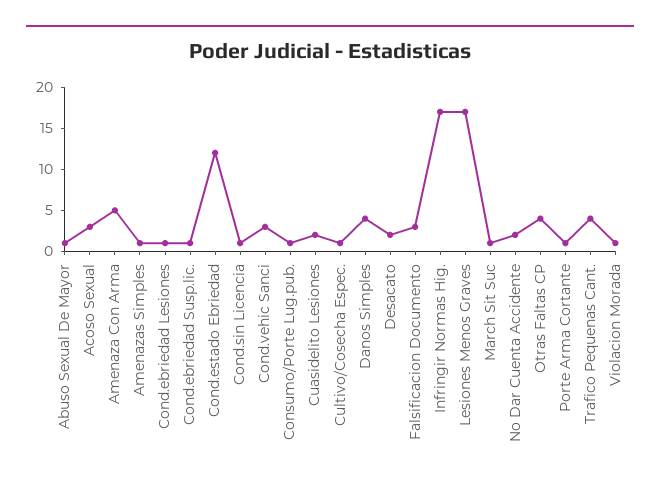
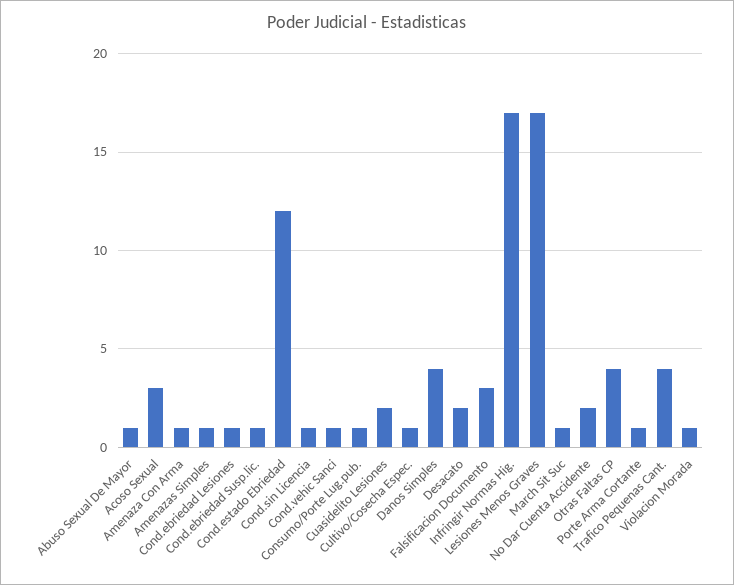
Amenaza Con Arma: 5 -> 1
Cond.vehic Sanci: 3 -> 1

